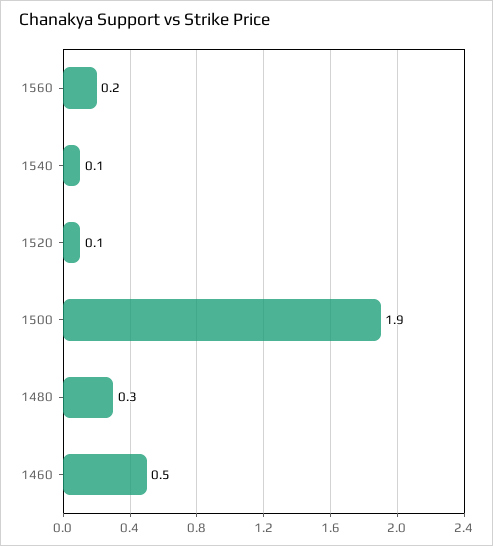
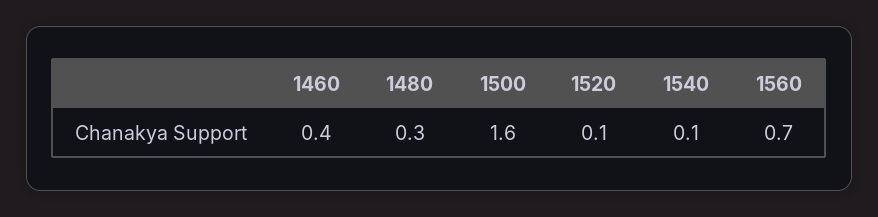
1560: 0.2 -> 0.7
1500: 1.9 -> 1.6
1460: 0.5 -> 0.4

